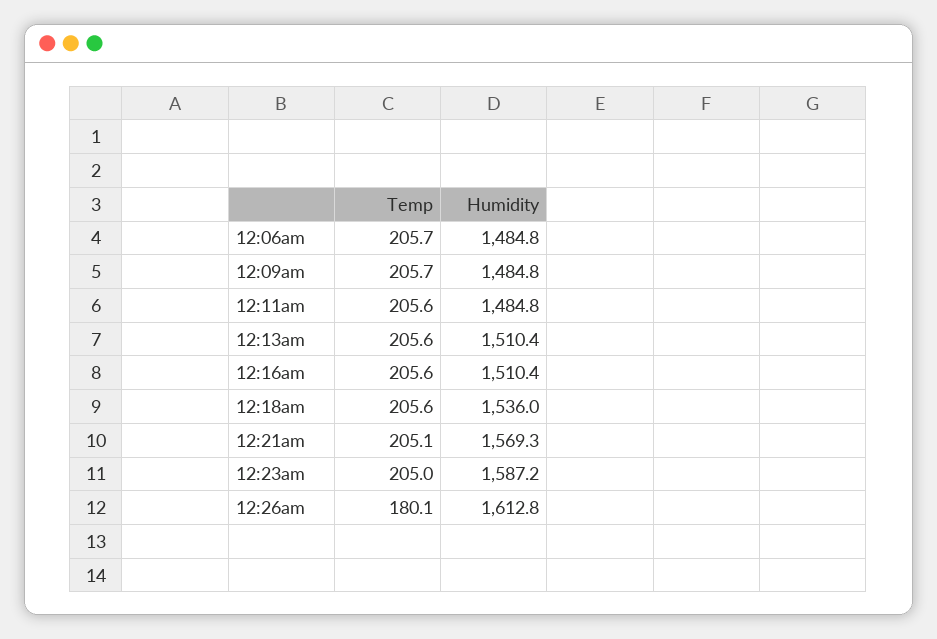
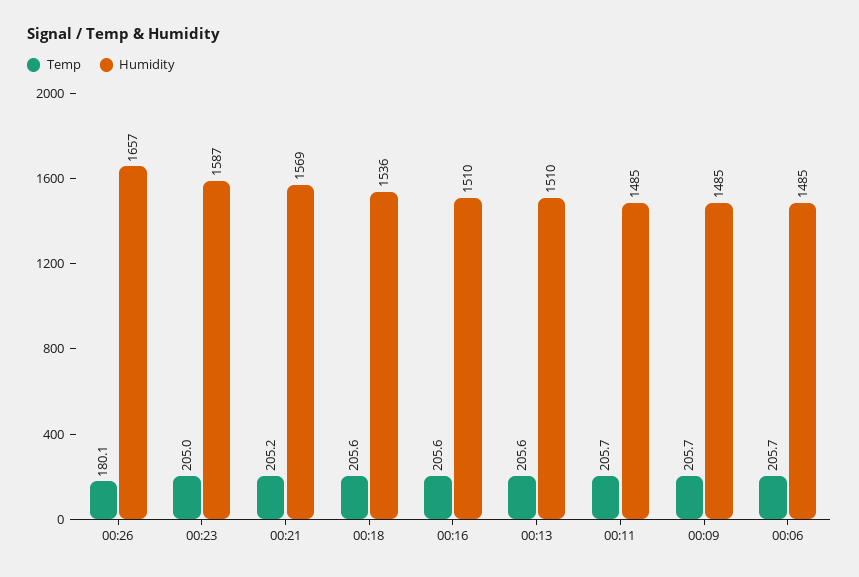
Temp, 12:11am: 205.6 -> 205.7
Temp, 12:21am: 205.1 -> 205.2
Humidity, 12:26am: 1612.8 -> 1657

